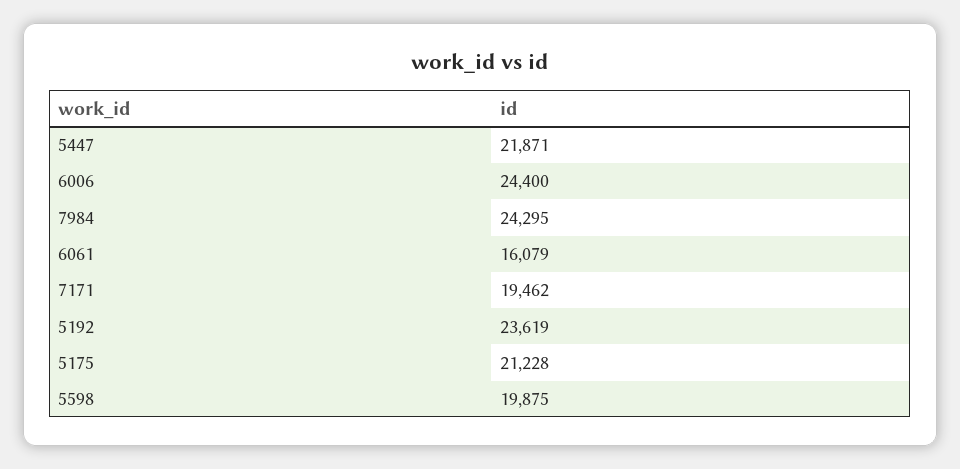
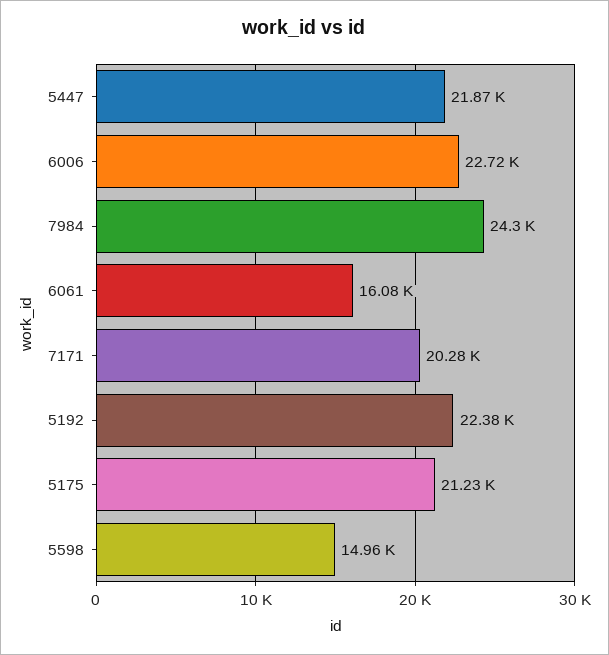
6006: 24400 -> 22720
7171: 19462 -> 20280
5192: 23619 -> 22380
5598: 19875 -> 14960

